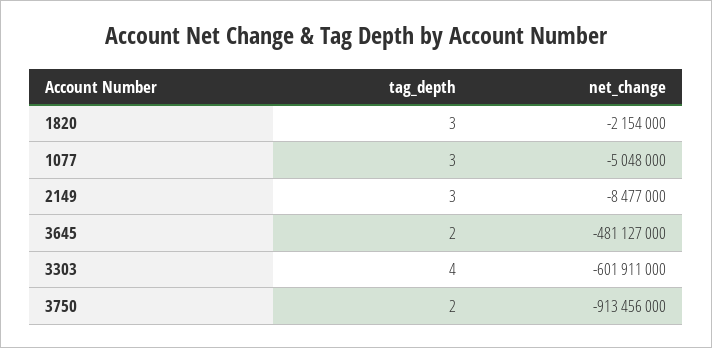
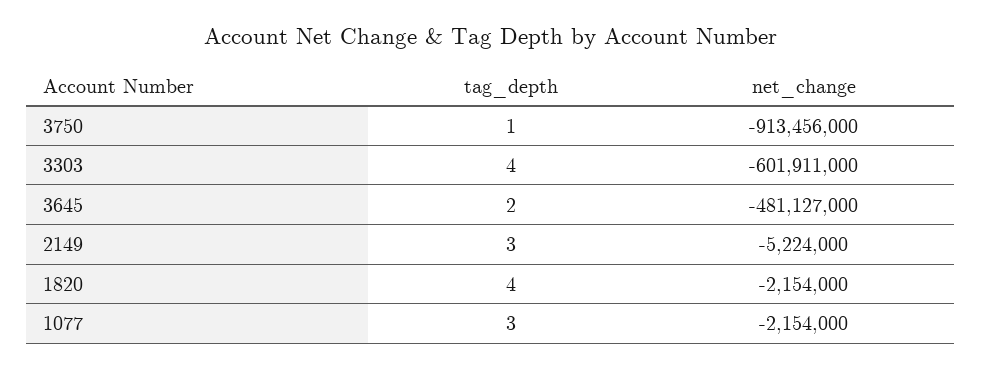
tag_depth, 1820: 3 -> 4
net_change, 1077: -5048000 -> -2154000
net_change, 2149: -8477000 -> -5224000
tag_depth, 3750: 2 -> 1

